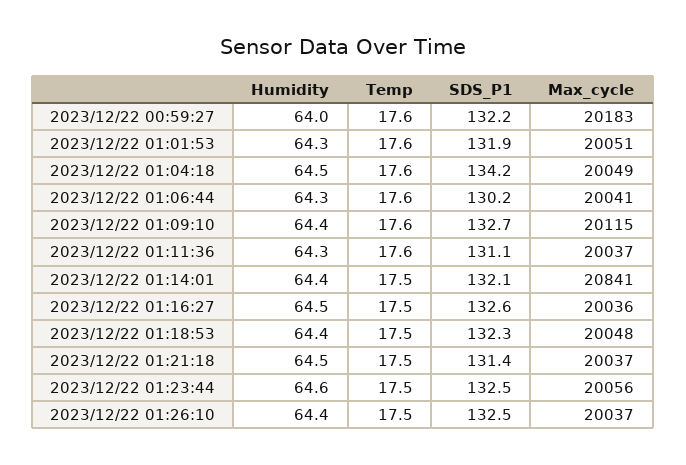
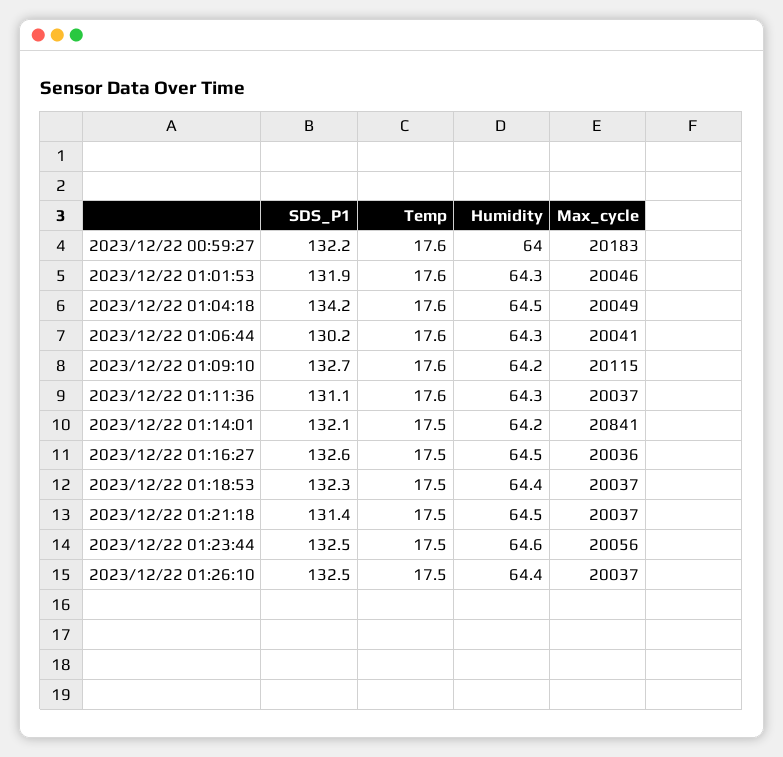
Max_cycle, 2023/12/22 01:01:53: 20051 -> 20046
Humidity, 2023/12/22 01:09:10: 64.4 -> 64.2
Humidity, 2023/12/22 01:14:01: 64.4 -> 64.2
Max_cycle, 2023/12/22 01:18:53: 20048 -> 20037

